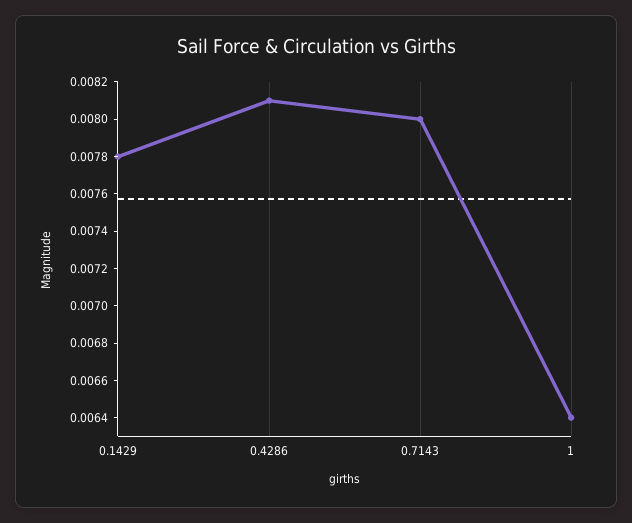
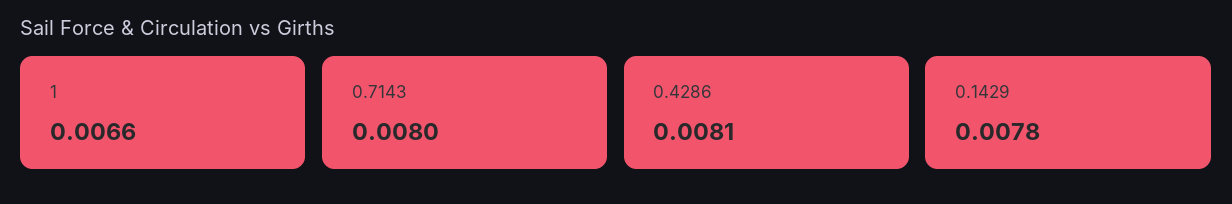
1: 0.0064 -> 0.0066

